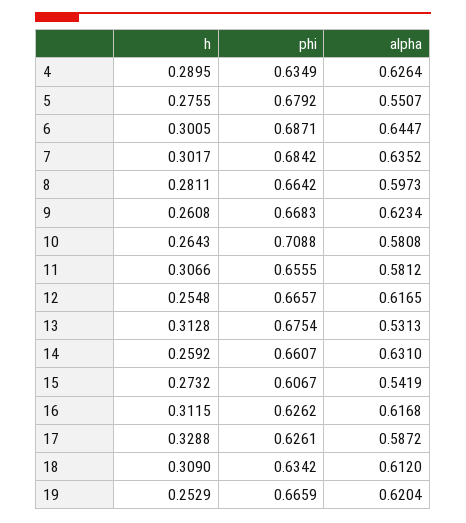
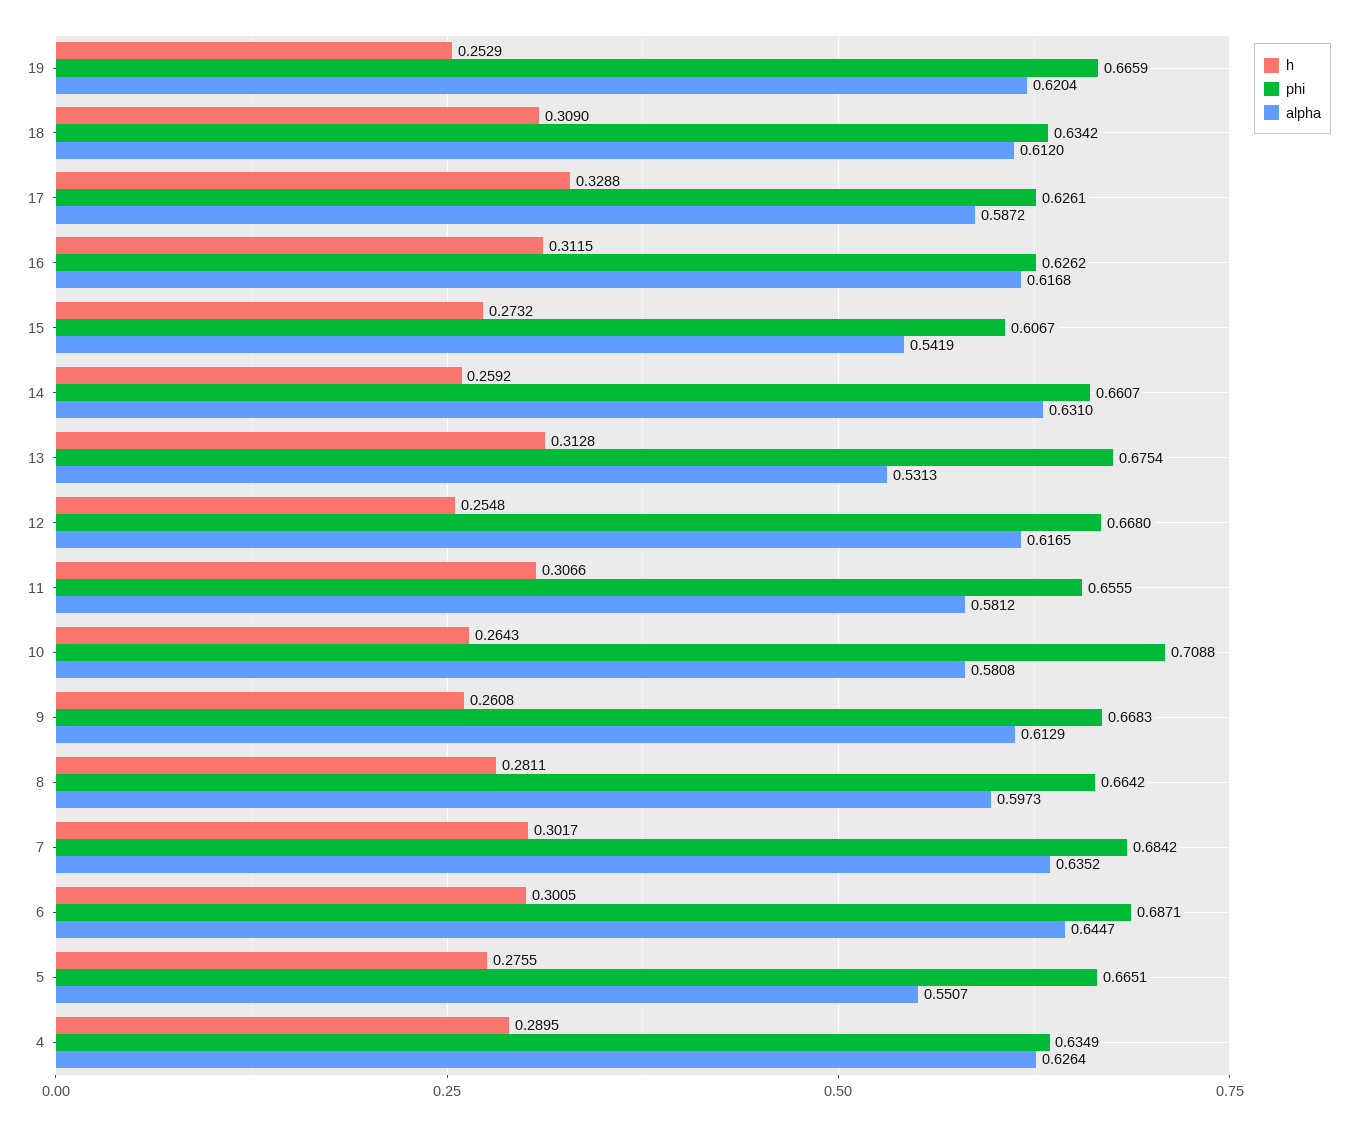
phi, 5: 0.6792 -> 0.6651
alpha, 9: 0.6234 -> 0.6129
phi, 12: 0.6657 -> 0.668

